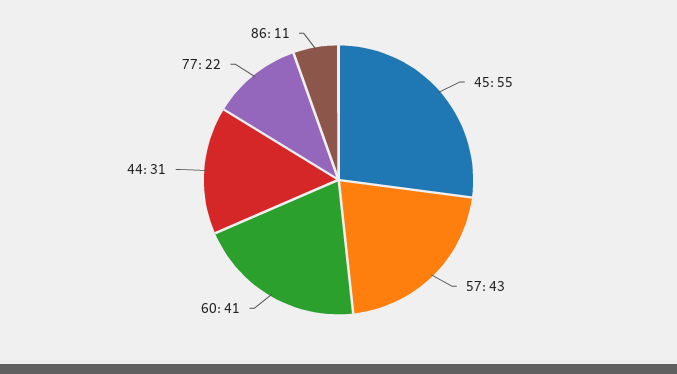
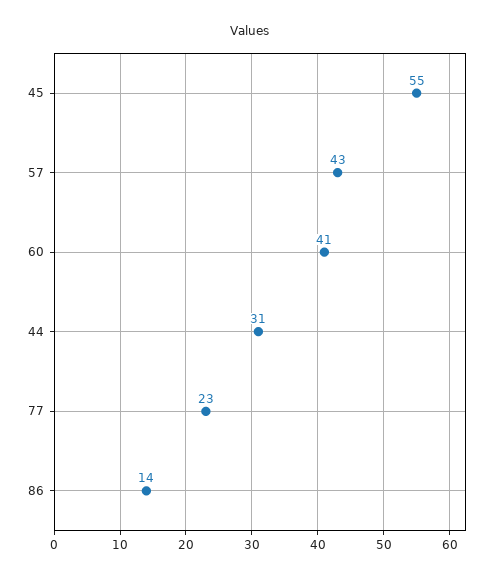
77: 22 -> 23
86: 11 -> 14

